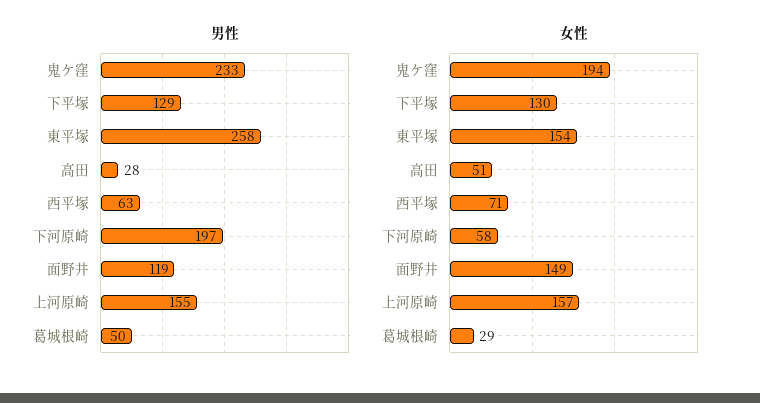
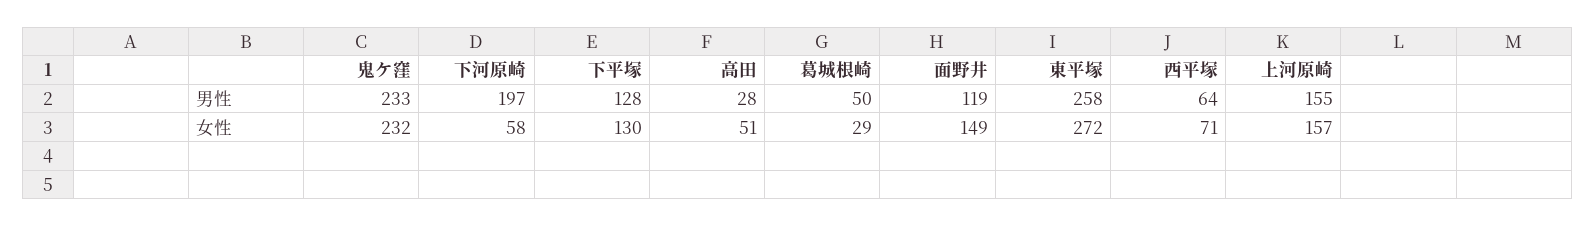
男性, 下平塚: 129 -> 128
男性, 西平塚: 63 -> 64
女性, 鬼ケ窪: 194 -> 232
女性, 東平塚: 154 -> 272

